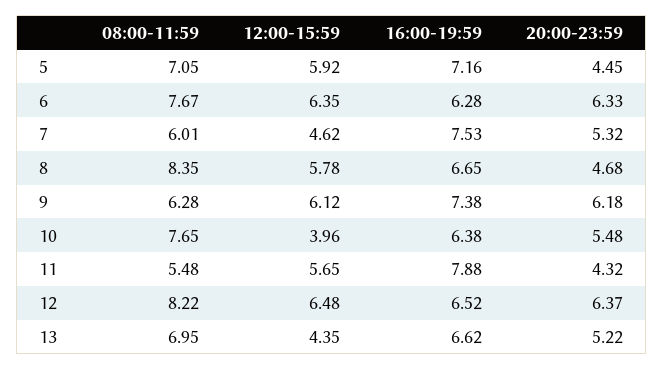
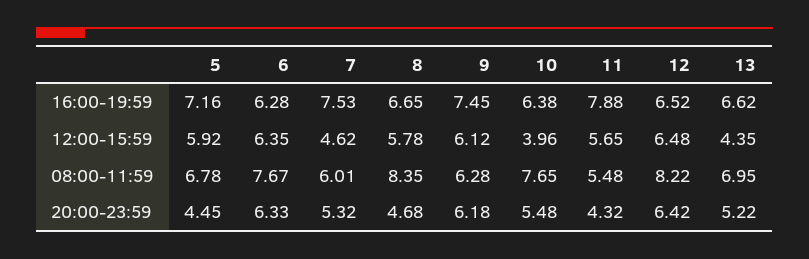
08:00-11:59, 5: 7.05 -> 6.78
16:00-19:59, 9: 7.38 -> 7.45
20:00-23:59, 12: 6.37 -> 6.42

